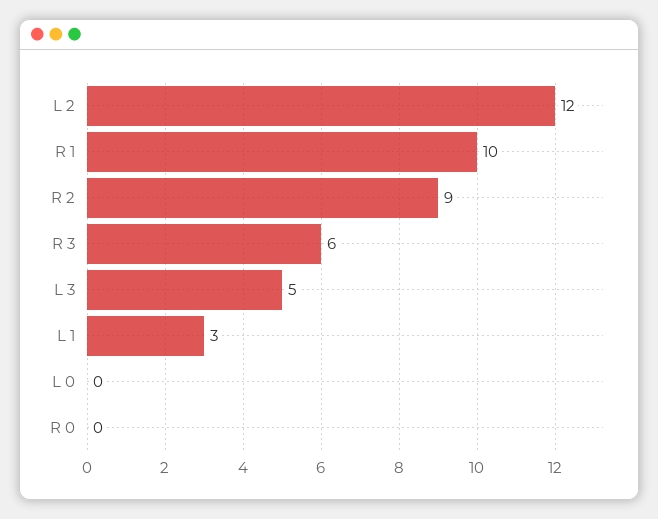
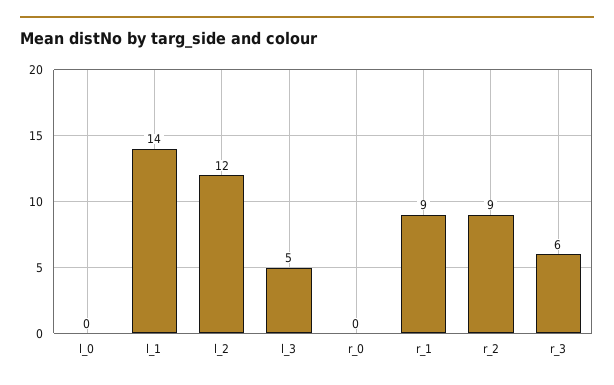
R 1: 10 -> 9
L 1: 3 -> 14

